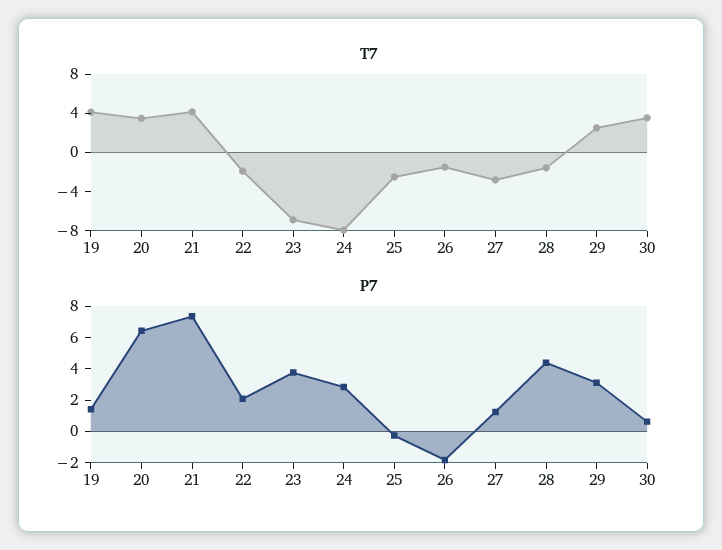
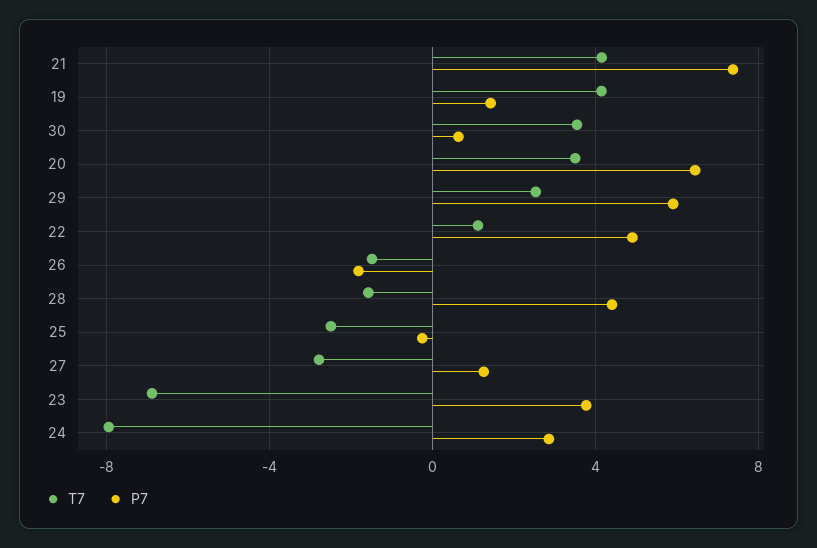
T7, 22: -2 -> 1
P7, 22: 2 -> 5
P7, 29: 3 -> 6

